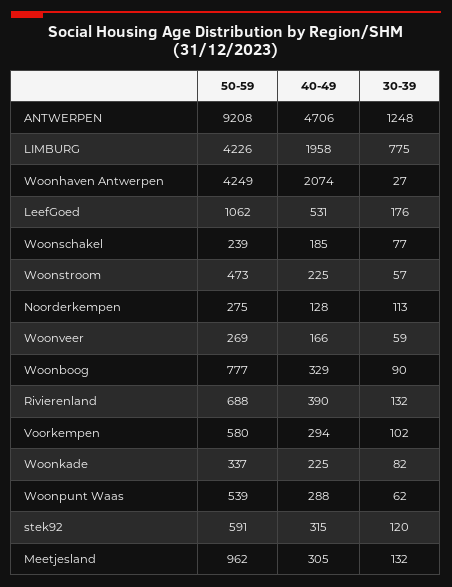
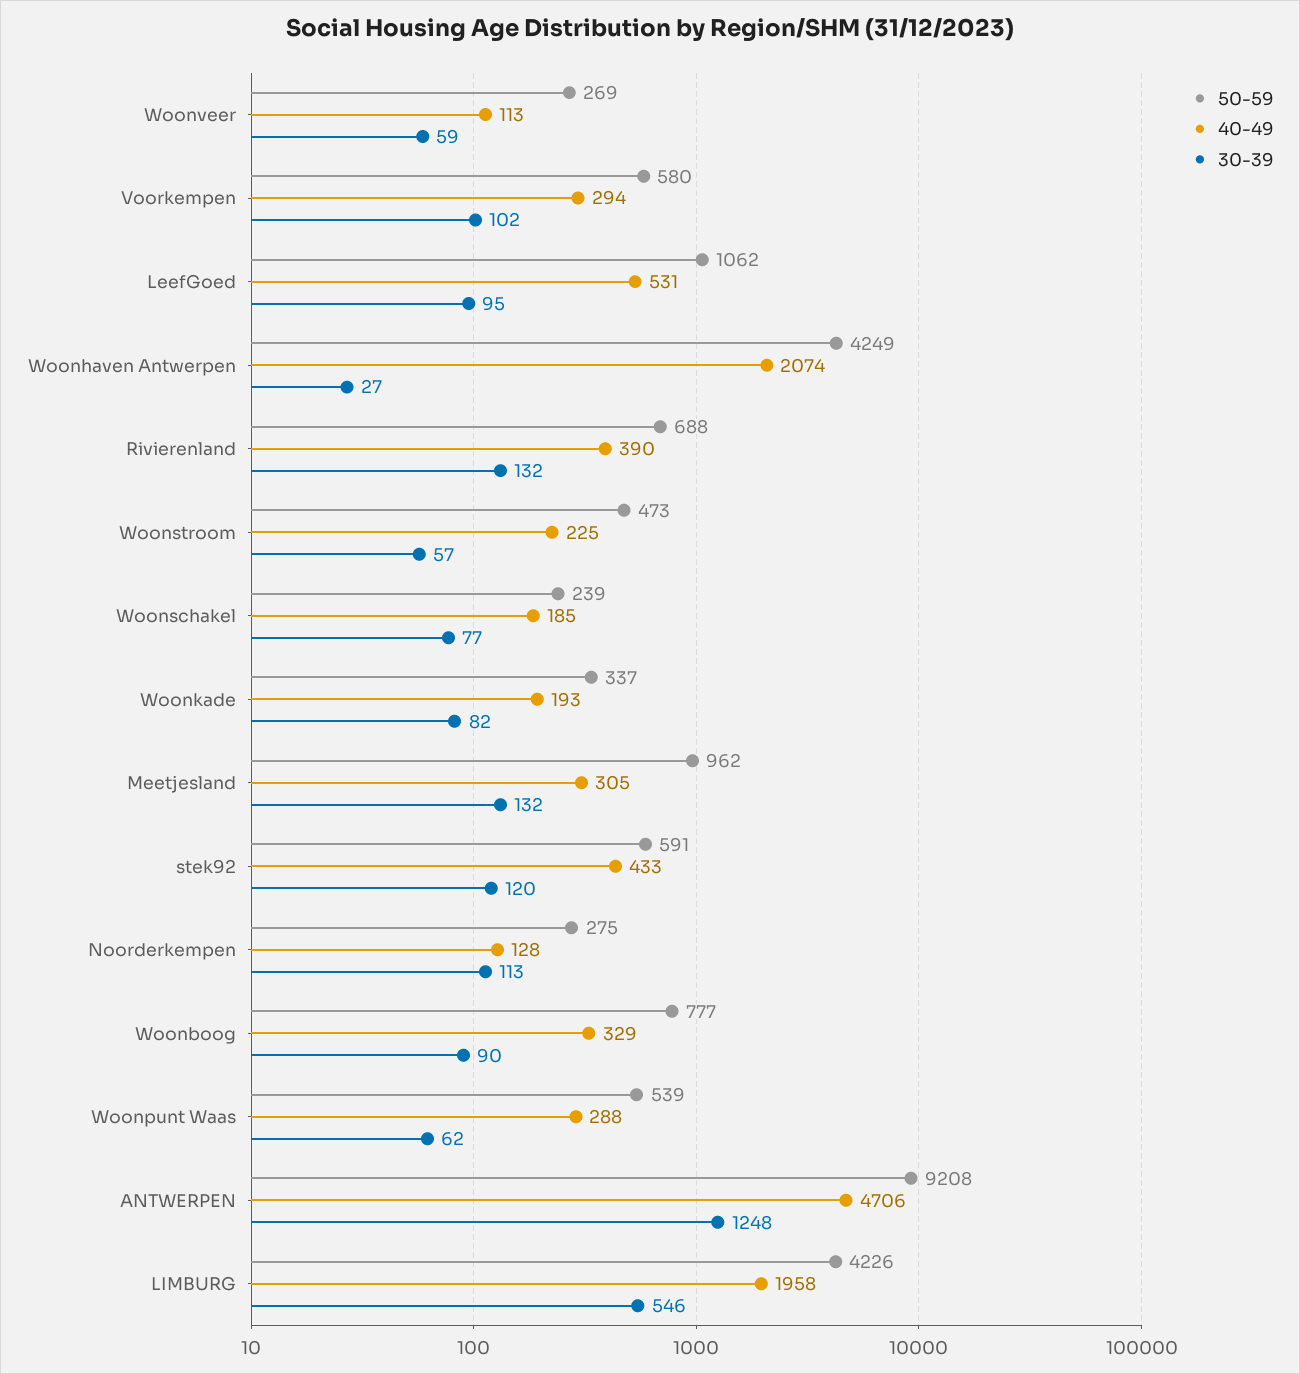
30-39, LIMBURG: 775 -> 546
30-39, LeefGoed: 176 -> 95
40-49, Woonveer: 166 -> 113
40-49, Woonkade: 225 -> 193
40-49, stek92: 315 -> 433

